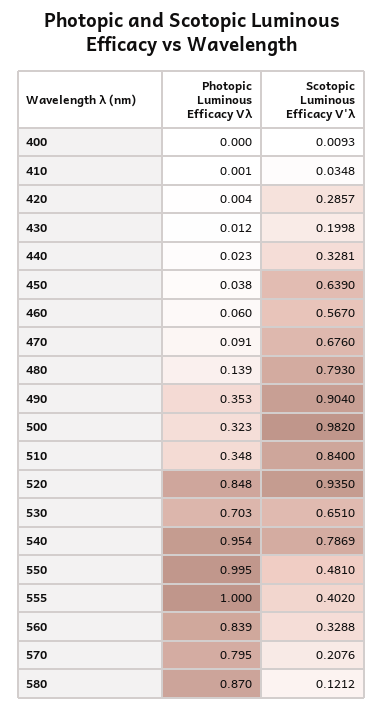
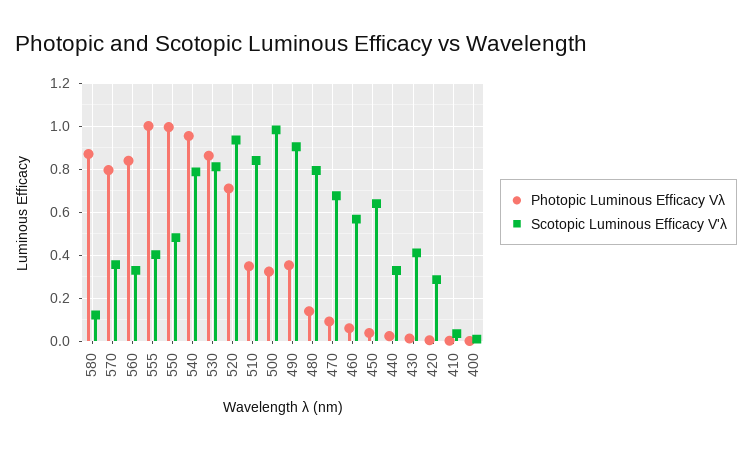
Scotopic Luminous Efficacy V'λ, 430: 0.1998 -> 0.4
Photopic Luminous Efficacy Vλ, 520: 0.848 -> 0.7
Photopic Luminous Efficacy Vλ, 530: 0.703 -> 0.85
Scotopic Luminous Efficacy V'λ, 530: 0.651 -> 0.8
Scotopic Luminous Efficacy V'λ, 570: 0.2076 -> 0.35

